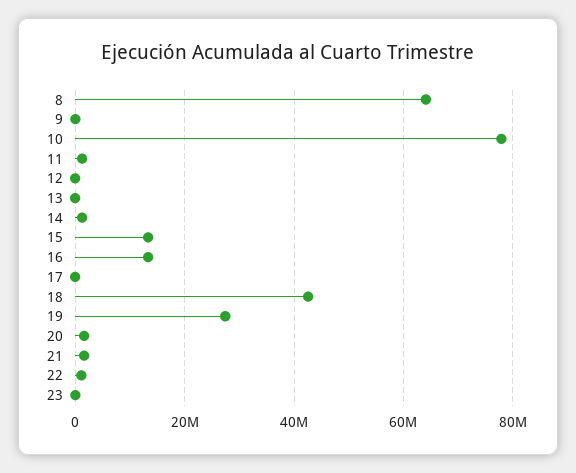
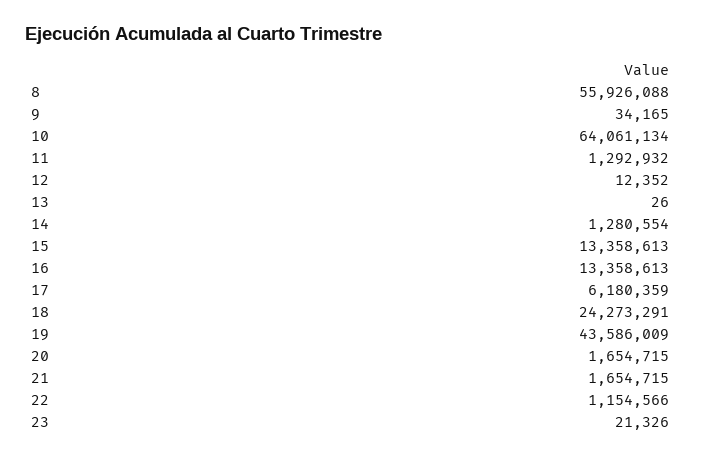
8: 64000000 -> 55926088
10: 78000000 -> 64061134
17: 0 -> 6180359
18: 42000000 -> 24273291
19: 28000000 -> 43586009

